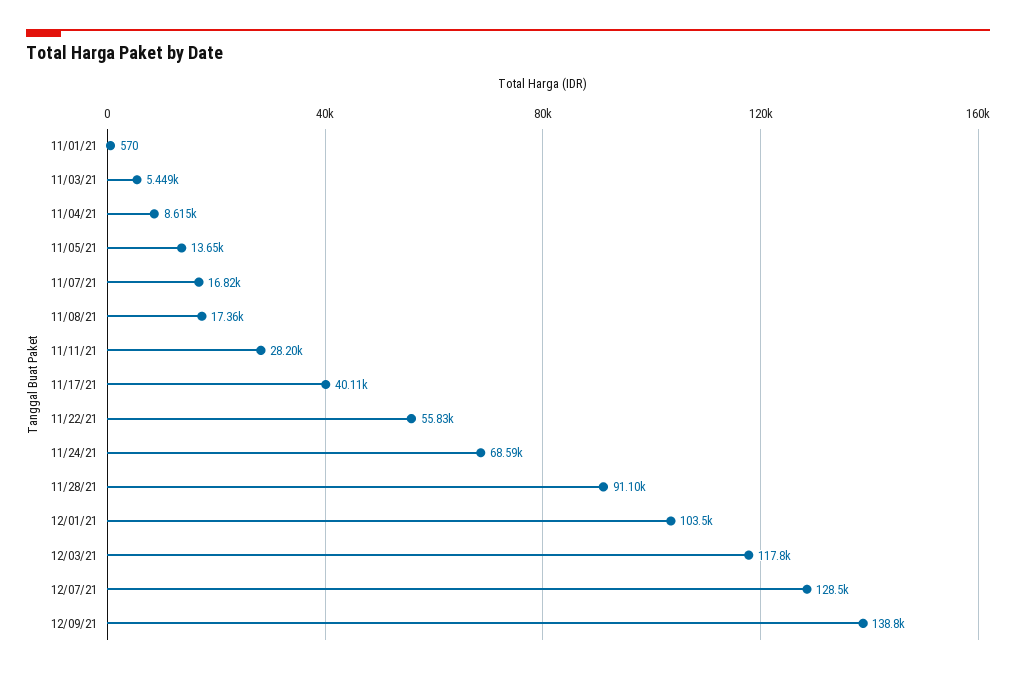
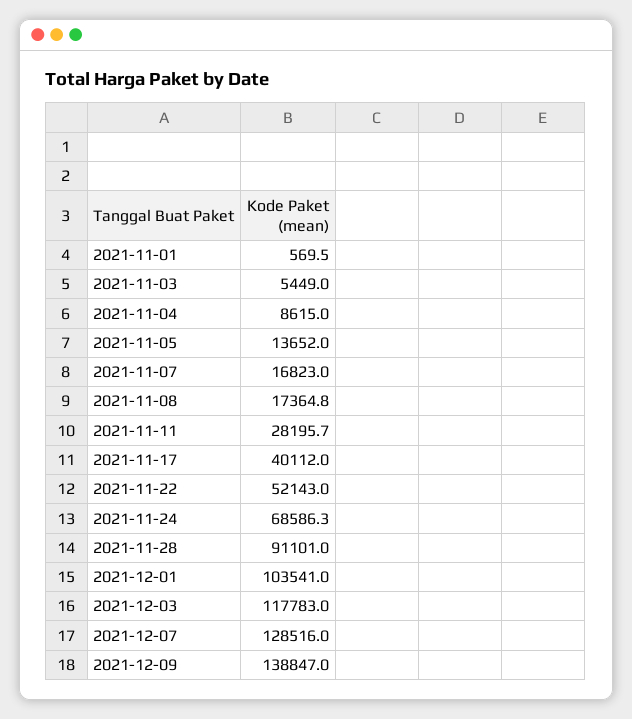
11/22/21: 55830 -> 52143

